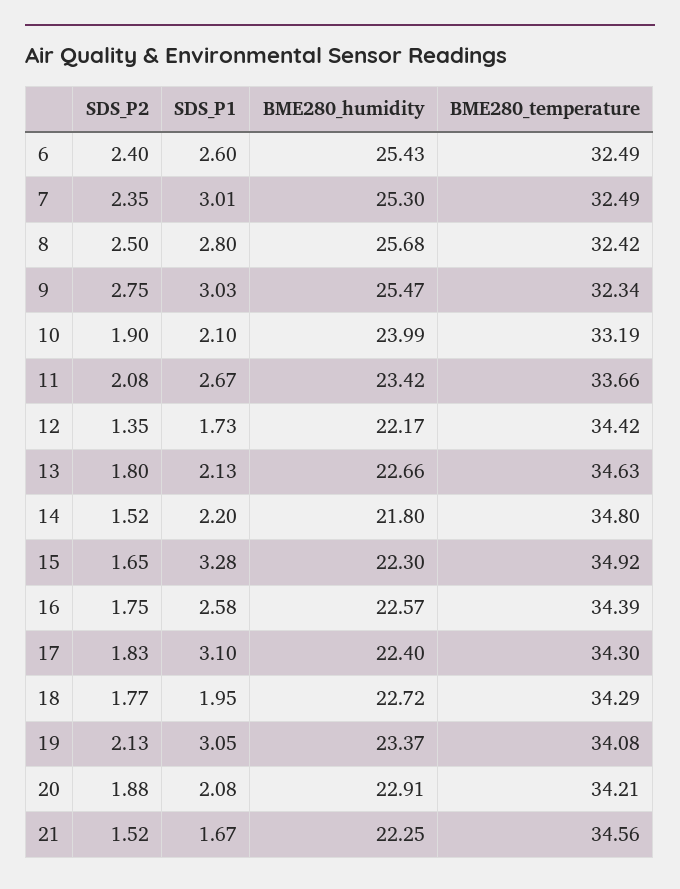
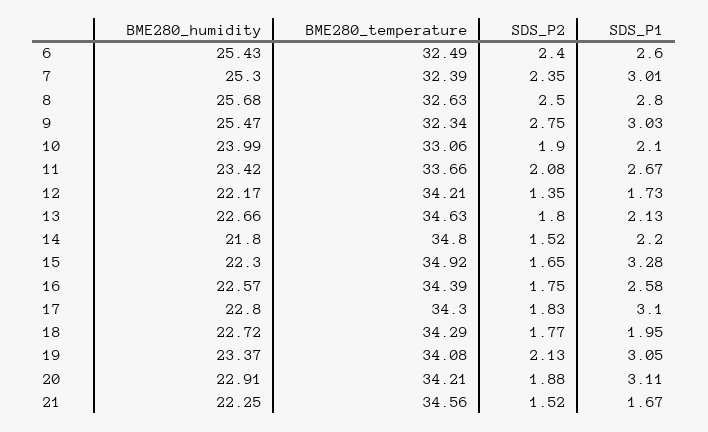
BME280_temperature, 7: 32.49 -> 32.39
BME280_temperature, 8: 32.42 -> 32.63
BME280_temperature, 10: 33.19 -> 33.06
BME280_temperature, 12: 34.42 -> 34.21
BME280_humidity, 17: 22.4 -> 22.8
SDS_P1, 20: 2.08 -> 3.11

